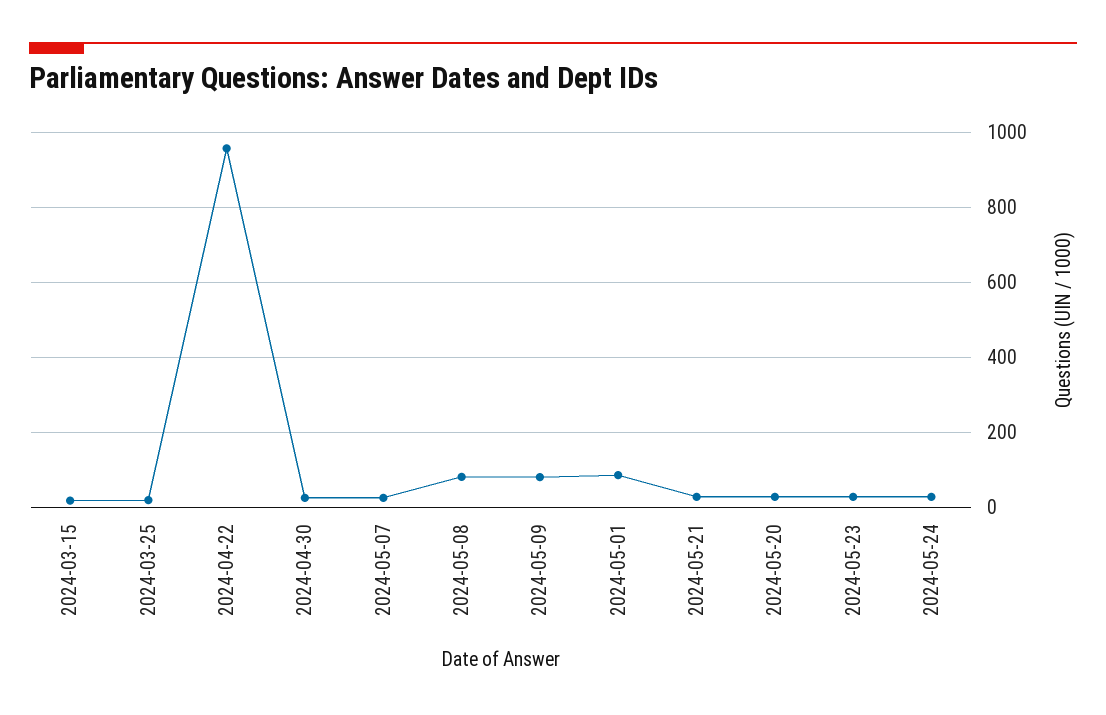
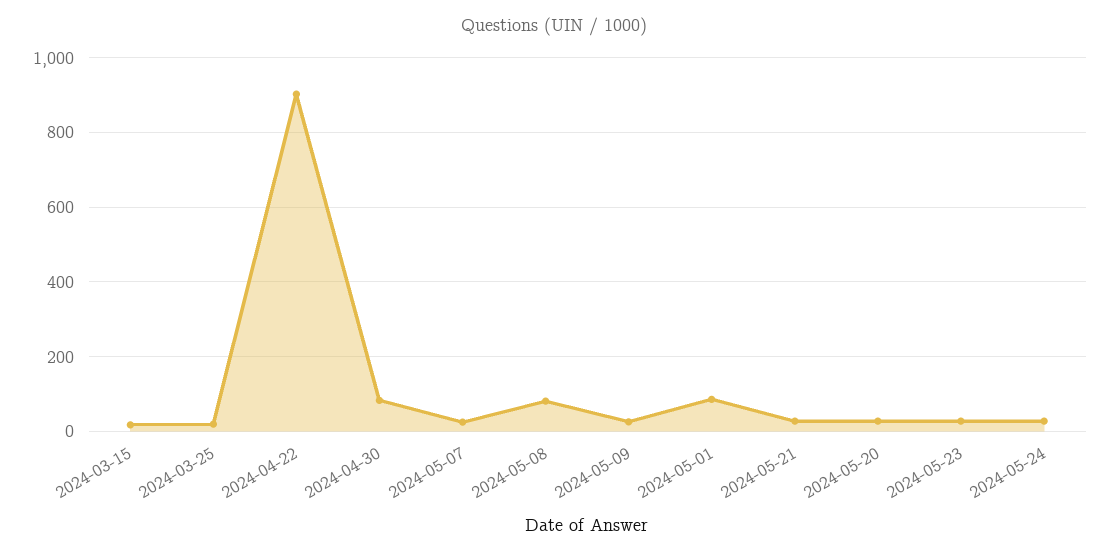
2024-04-22: 960 -> 900
2024-04-30: 20 -> 80
2024-05-09: 80 -> 20

